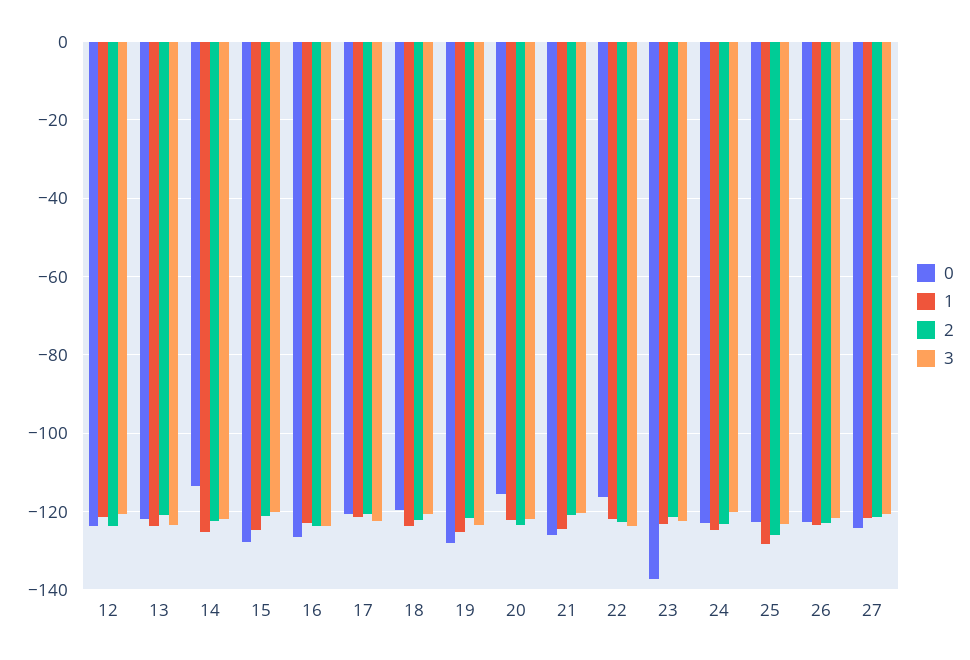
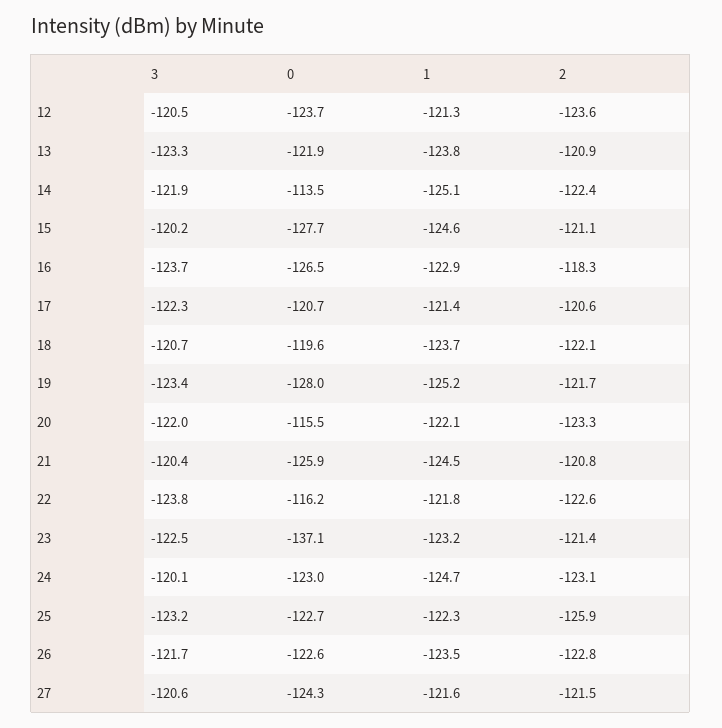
2, 16: -124 -> -118.3
1, 25: -128 -> -122.3

